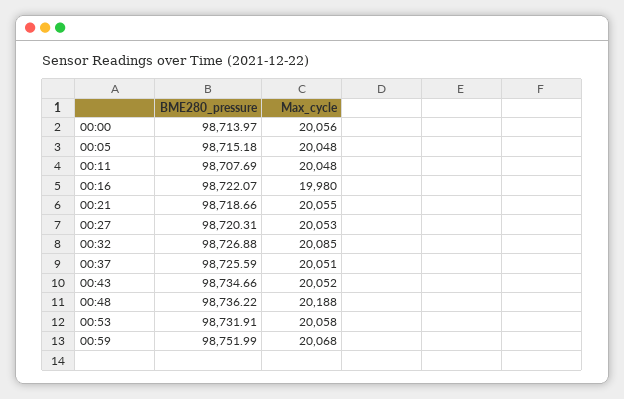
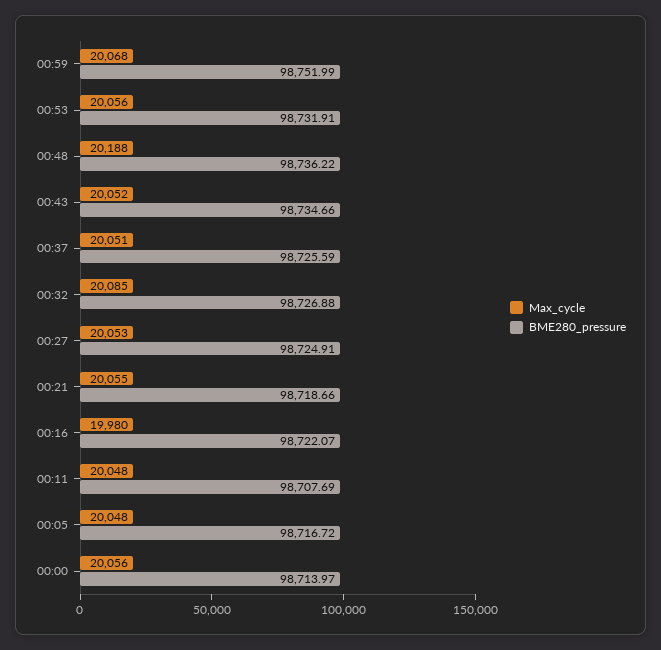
BME280_pressure, 00:05: 98715.18 -> 98716.72
BME280_pressure, 00:27: 98720.31 -> 98724.91
Max_cycle, 00:53: 20058 -> 20056

